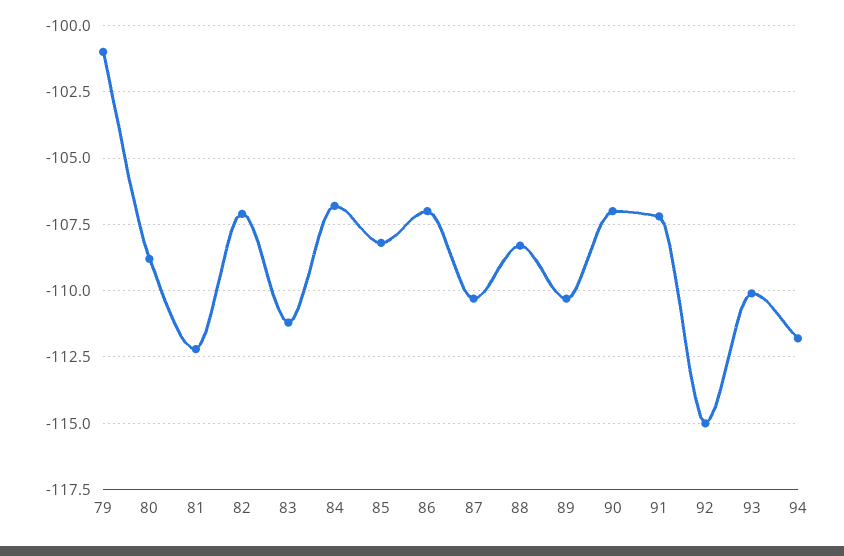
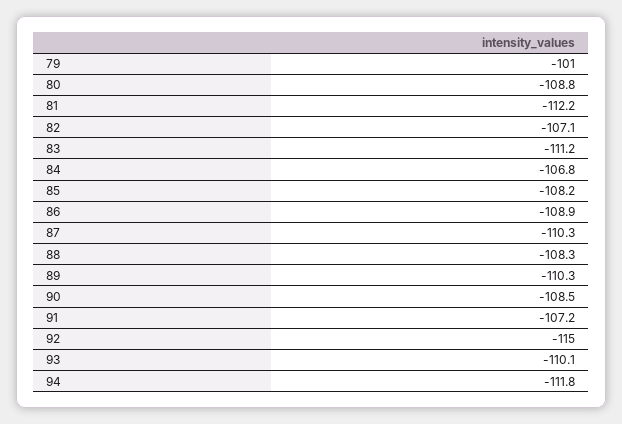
86: -107 -> -108.9
90: -107 -> -108.5

